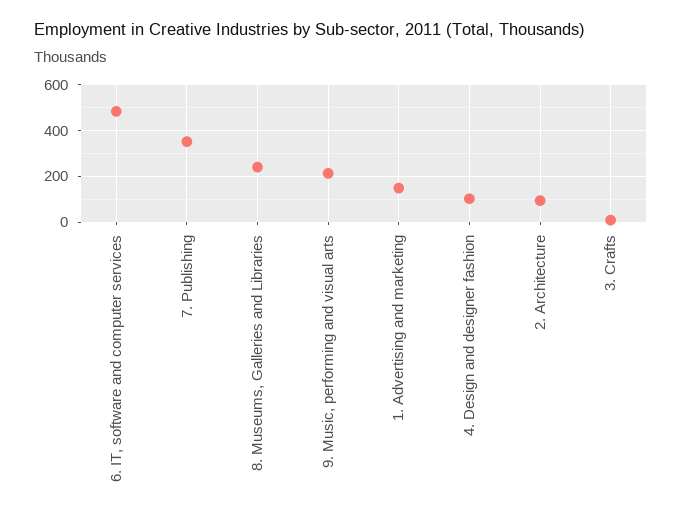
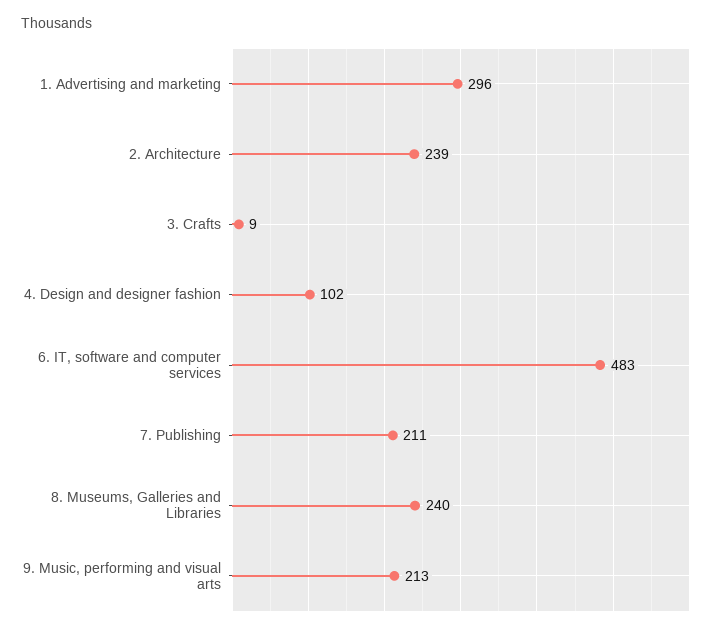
7. Publishing: 350 -> 211
1. Advertising and marketing: 150 -> 296
2. Architecture: 100 -> 239

